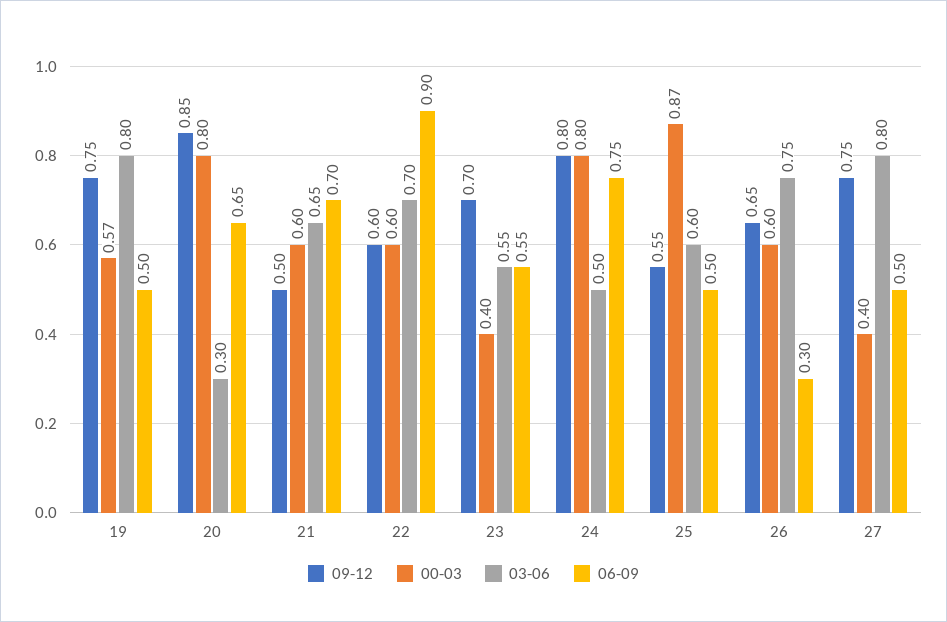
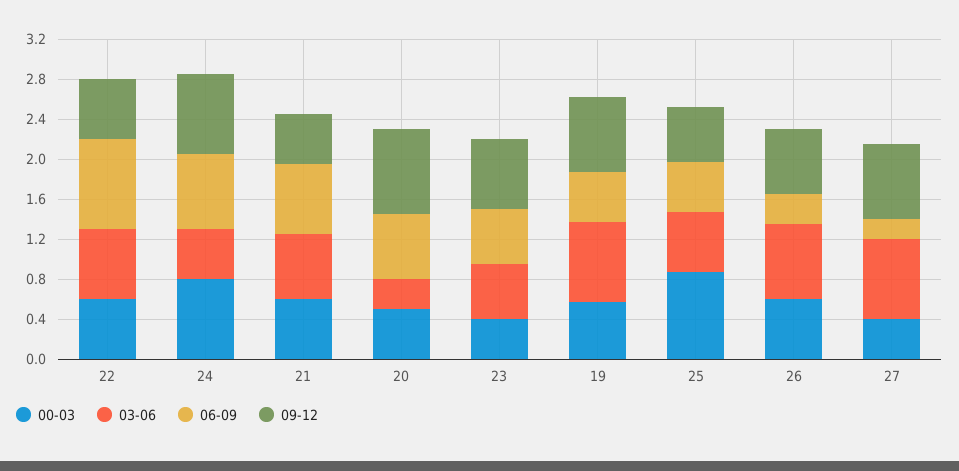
00-03, 20: 0.8 -> 0.5
06-09, 27: 0.5 -> 0.2

